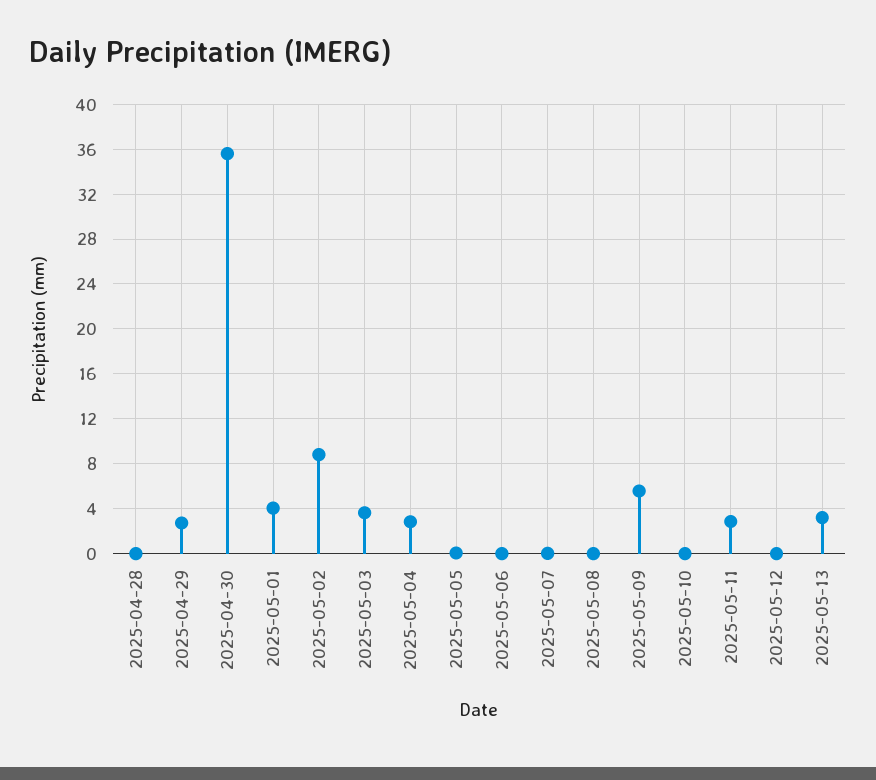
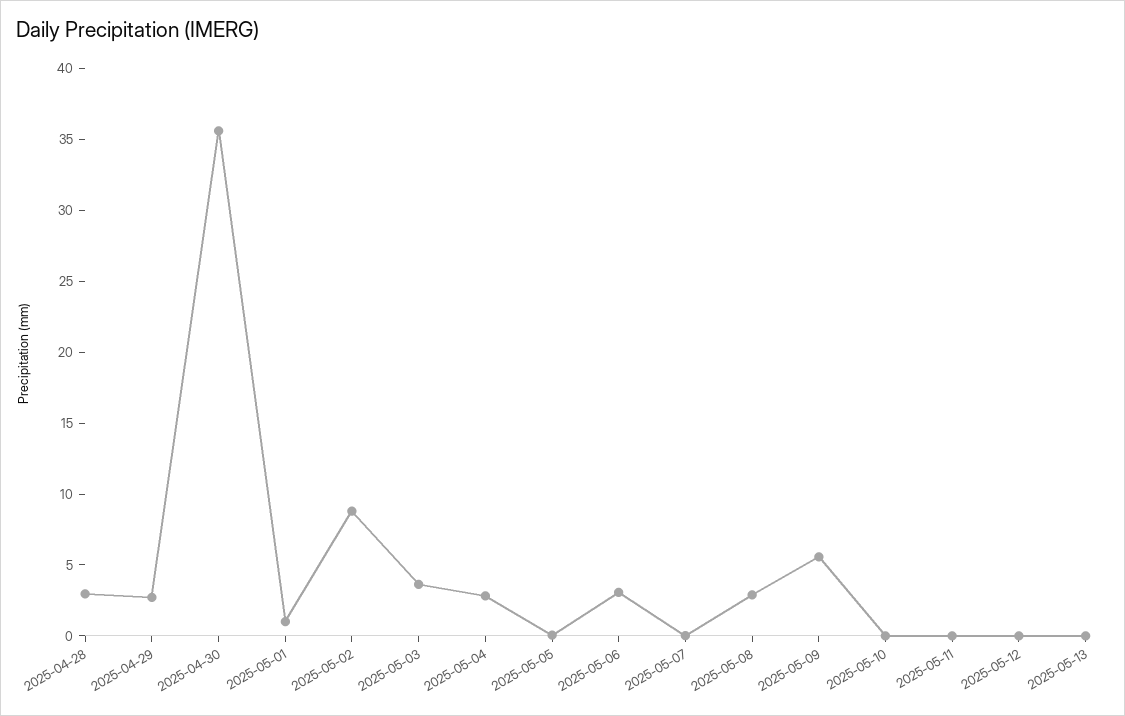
2025-04-28: 0 -> 3
2025-05-01: 4 -> 1
2025-05-06: 0 -> 3
2025-05-08: 0 -> 3
2025-05-11: 3 -> 0
2025-05-13: 3 -> 0

